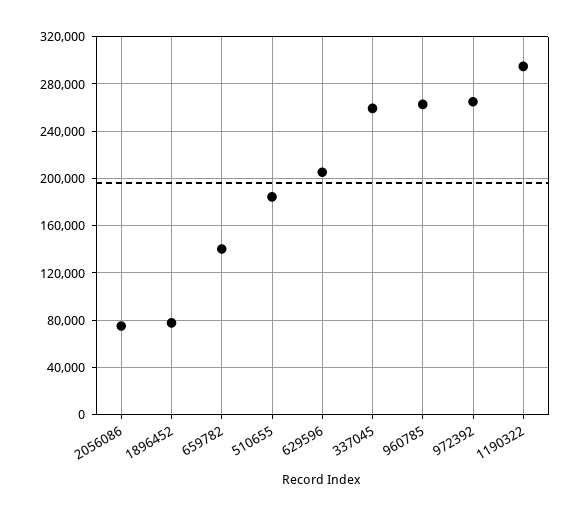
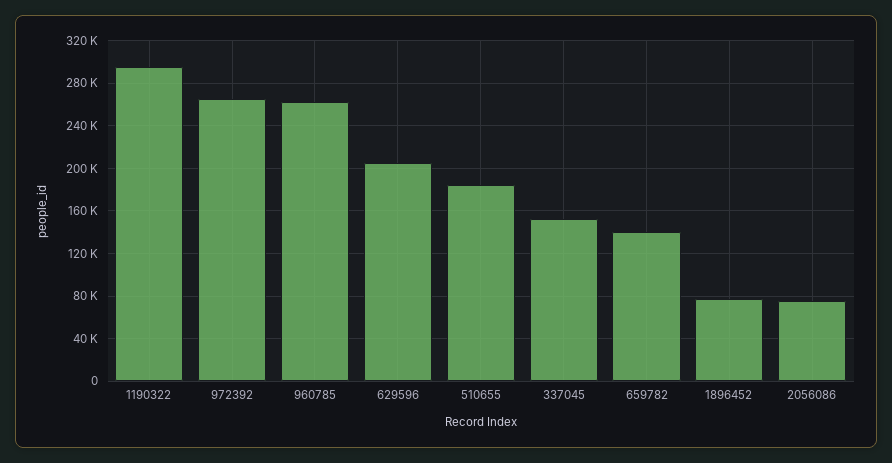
337045: 260000 -> 150000

